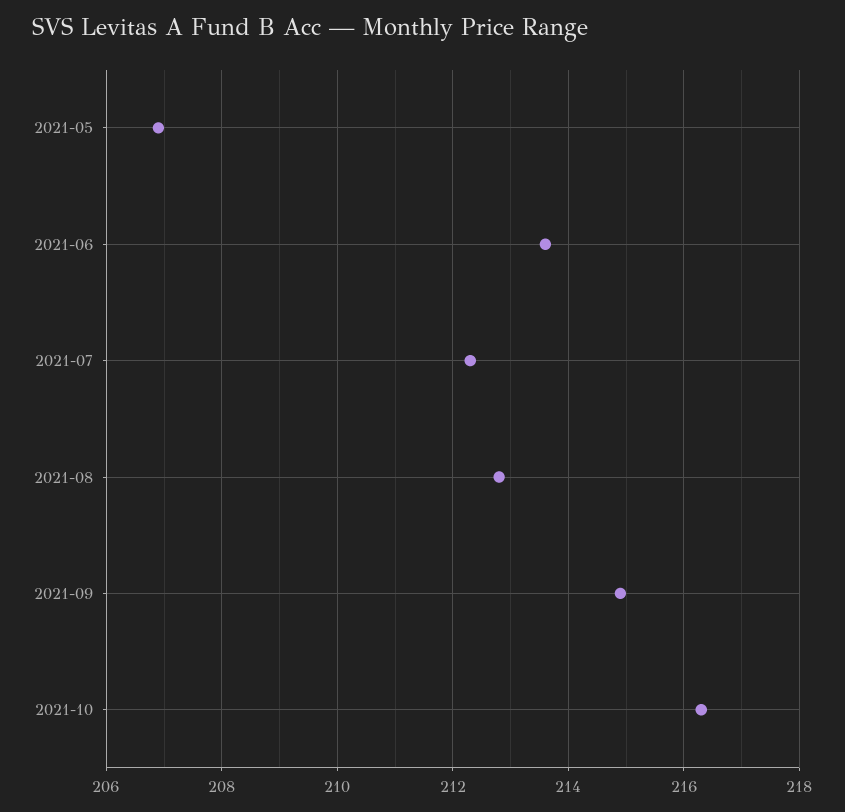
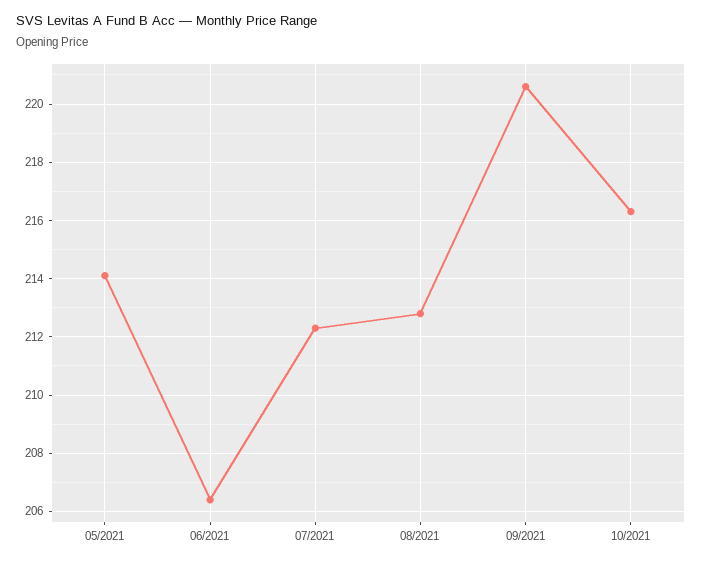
2021-05: 207 -> 214
2021-06: 213.5 -> 206.5
2021-09: 215 -> 220.5

